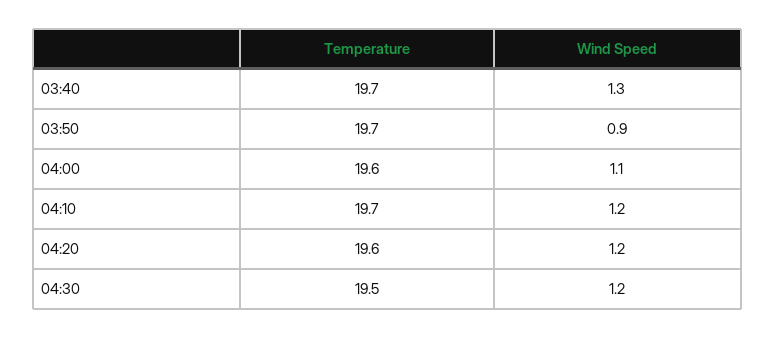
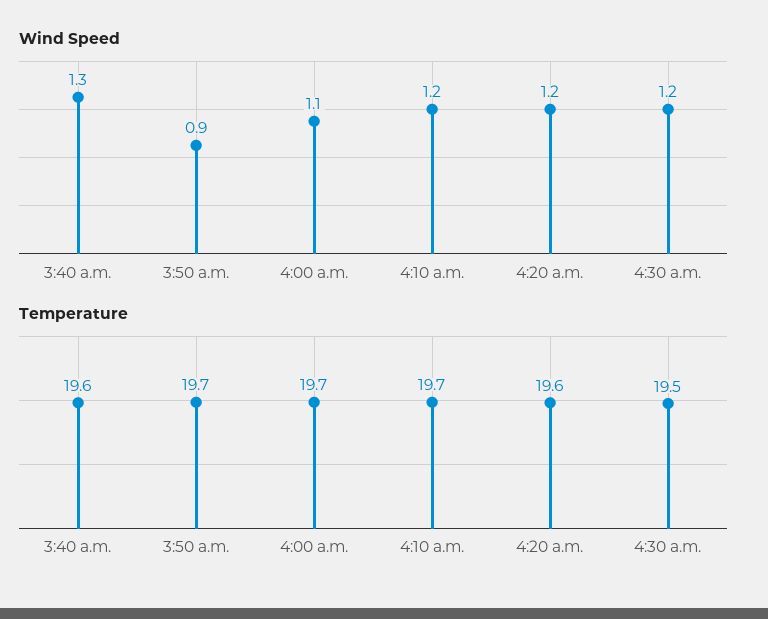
Temperature, 03:40: 19.7 -> 19.6
Temperature, 04:00: 19.6 -> 19.7

